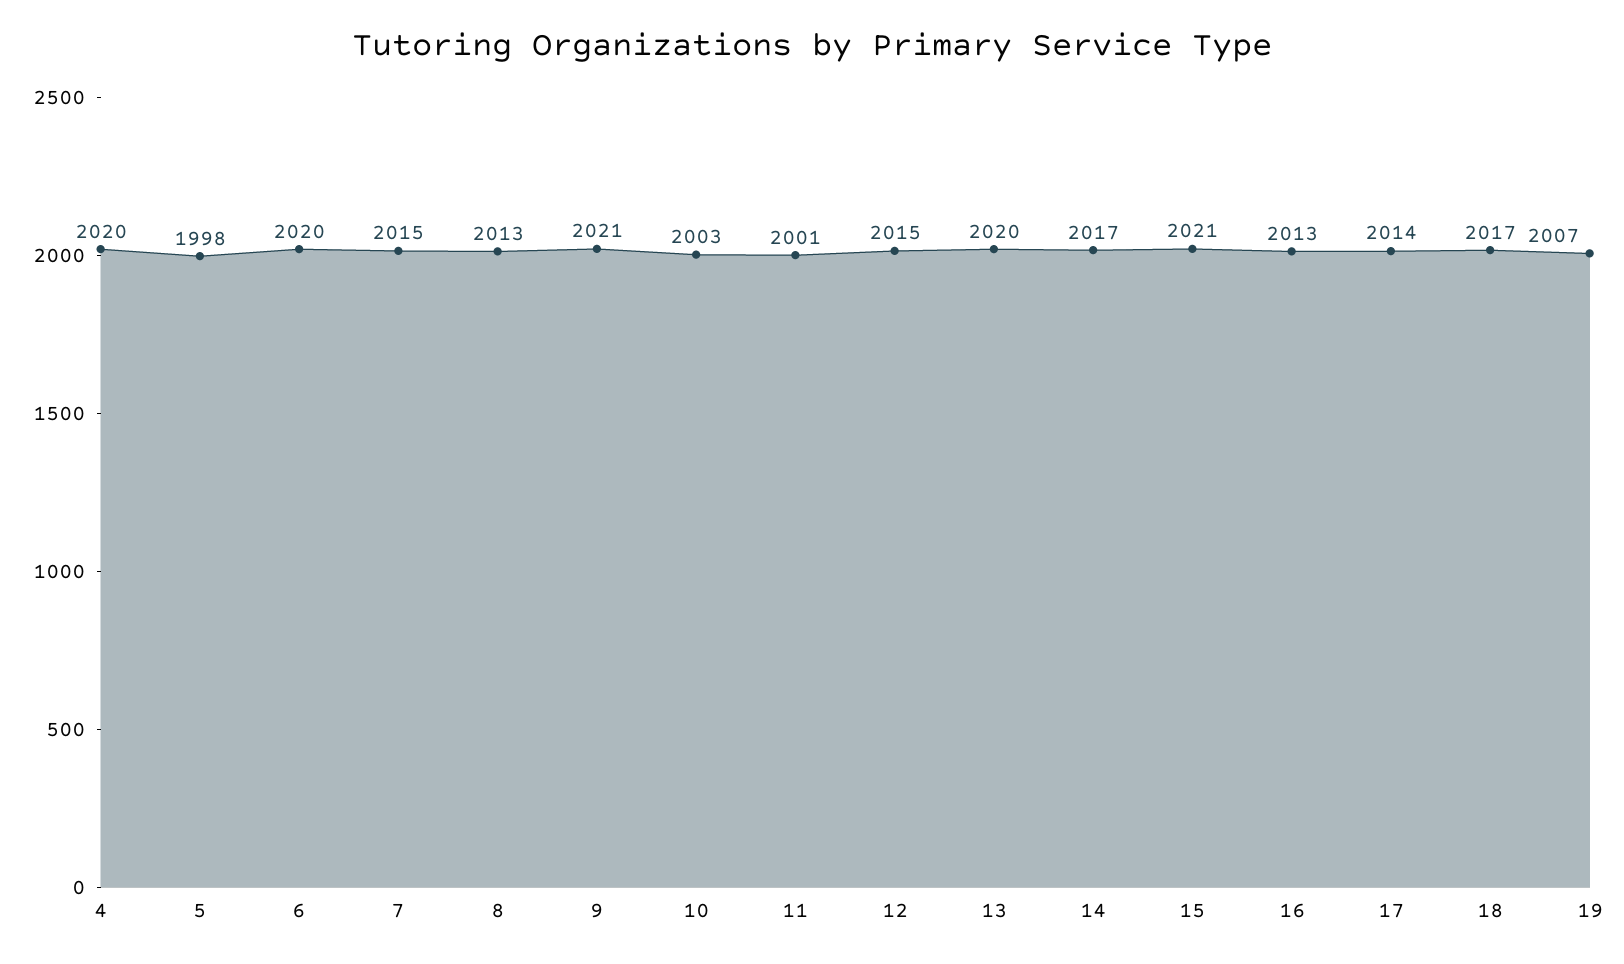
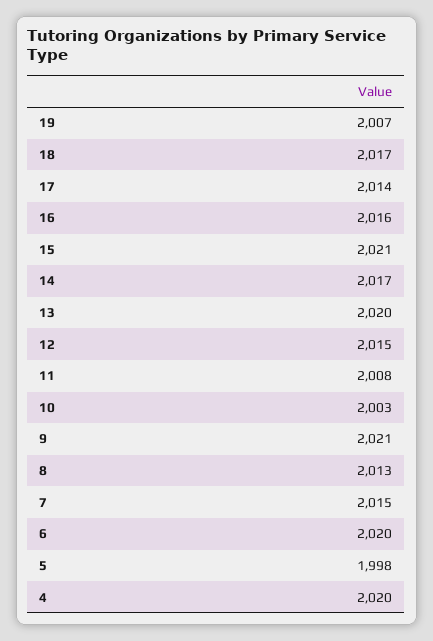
11: 2001 -> 2008
16: 2013 -> 2016

